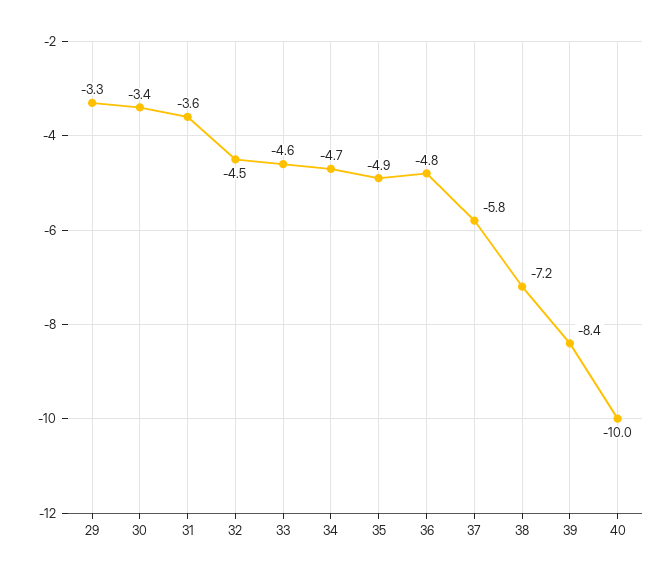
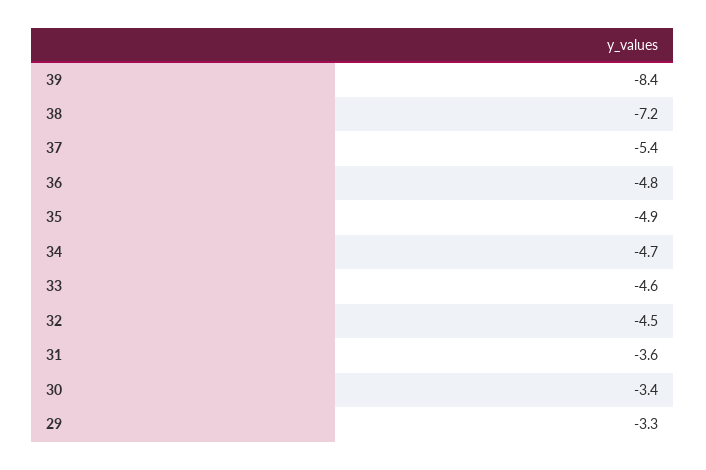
37: -5.8 -> -5.4
40: -10 -> none

